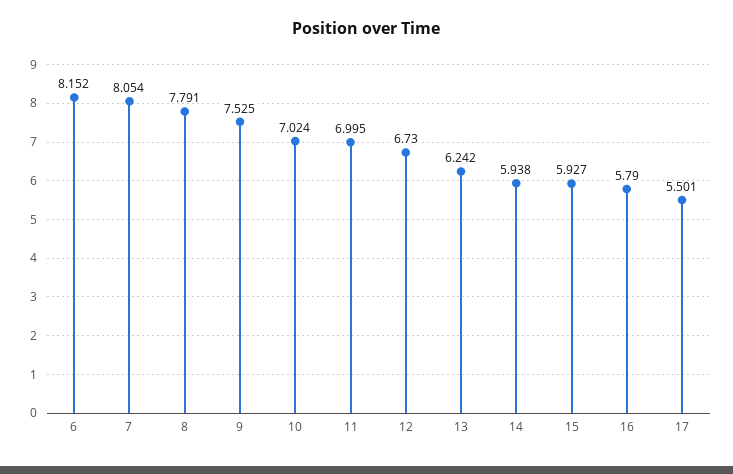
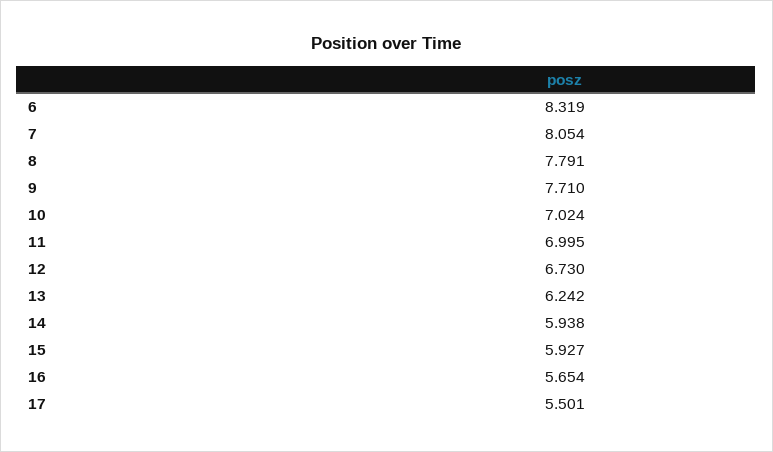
6: 8.152 -> 8.319
9: 7.525 -> 7.71
16: 5.79 -> 5.654

